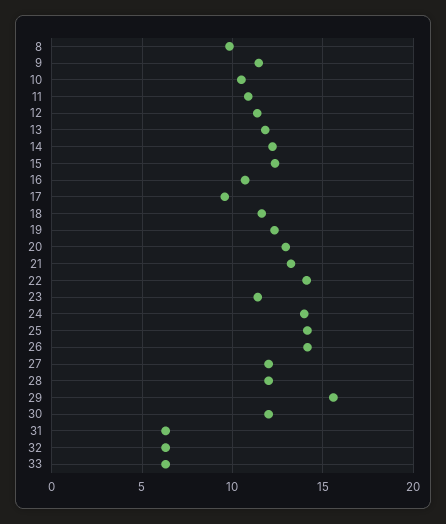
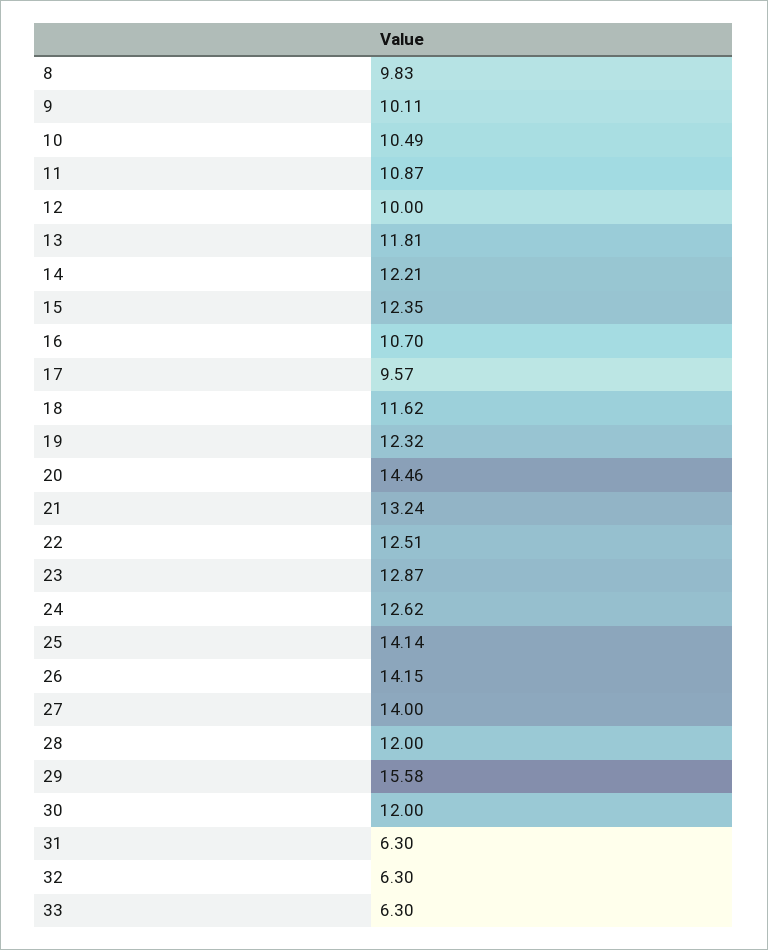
9: 11.5 -> 10.11
12: 11.5 -> 10
20: 13 -> 14.46
22: 14 -> 12.51
23: 11.5 -> 12.87
24: 14 -> 12.62
27: 12 -> 14

